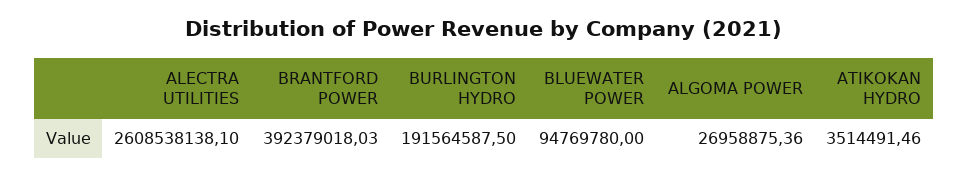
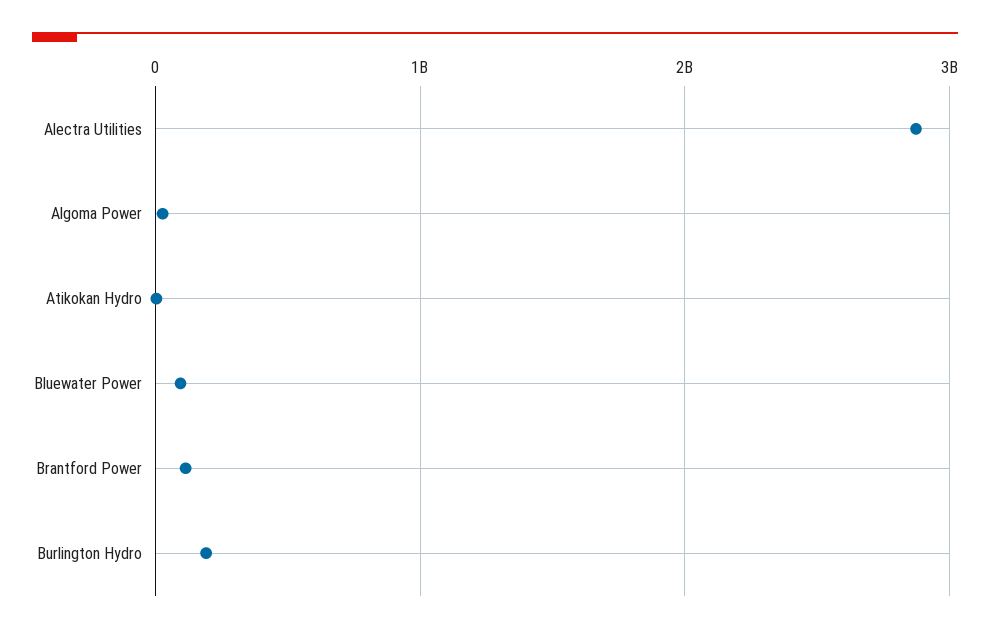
ALECTRA UTILITIES: 2608538138.1 -> 2900000000
BRANTFORD POWER: 392379018.03 -> 100000000

